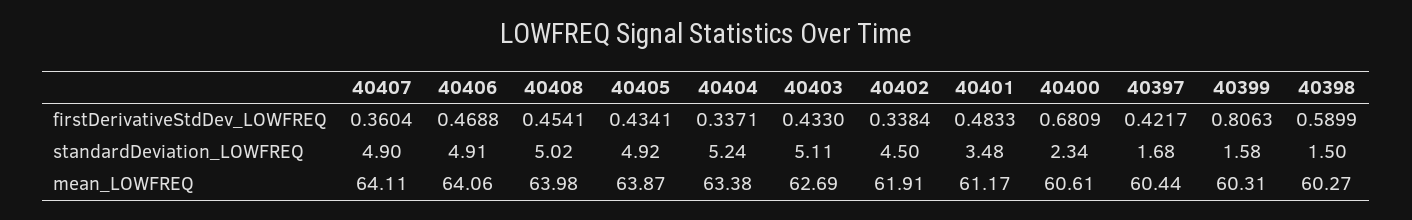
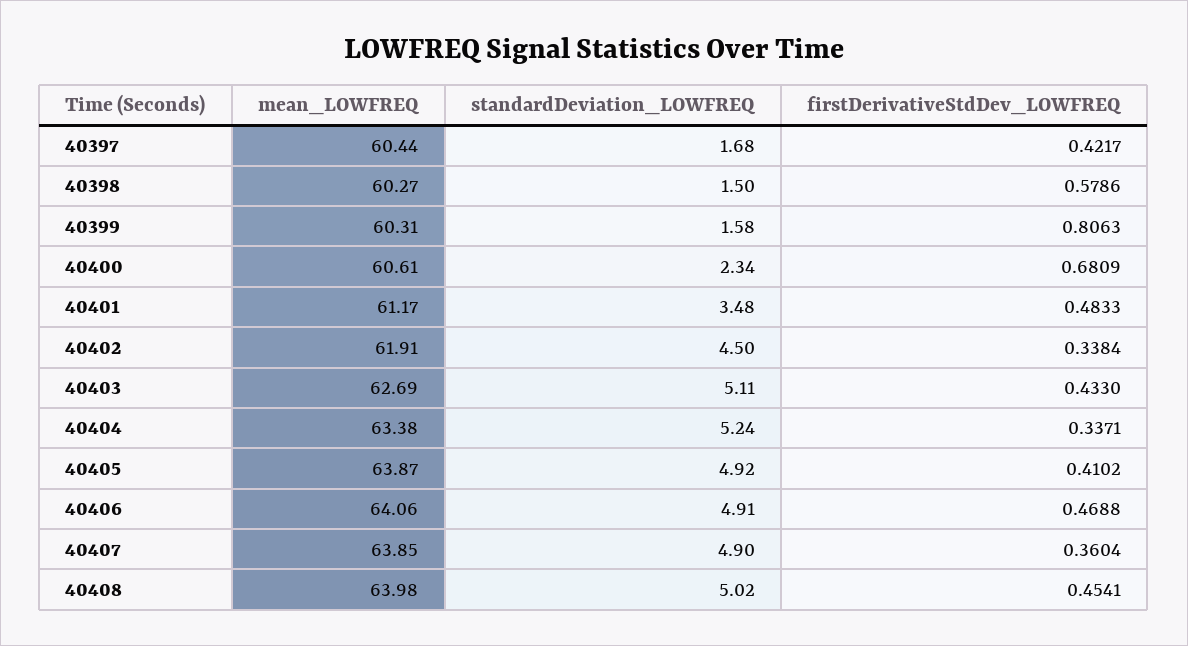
40405, firstDerivativeStdDev_LOWFREQ: 0.4341 -> 0.4102
40398, firstDerivativeStdDev_LOWFREQ: 0.5899 -> 0.5786
40407, mean_LOWFREQ: 64.11 -> 63.85

